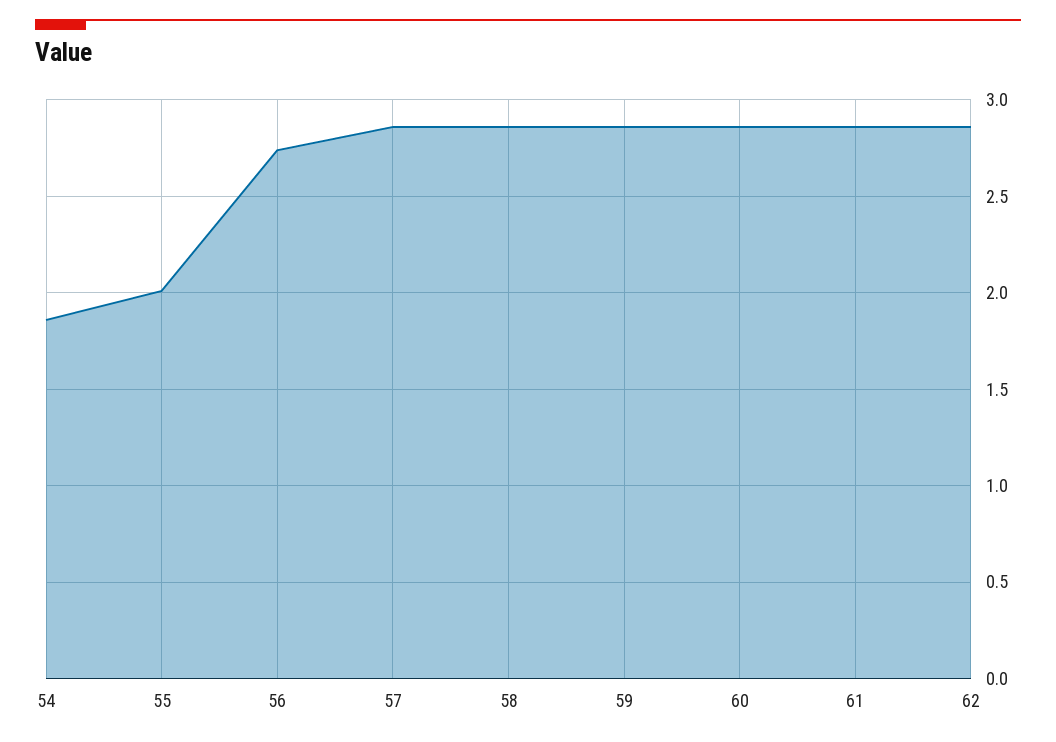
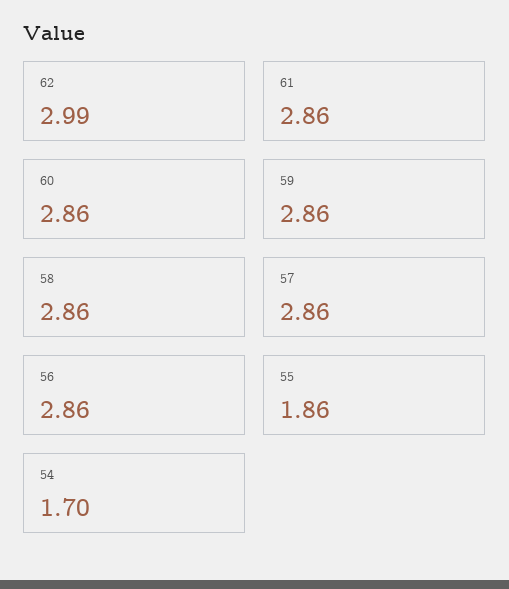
54: 1.85 -> 1.7
55: 2 -> 1.86
56: 2.75 -> 2.86
62: 2.85 -> 2.99

